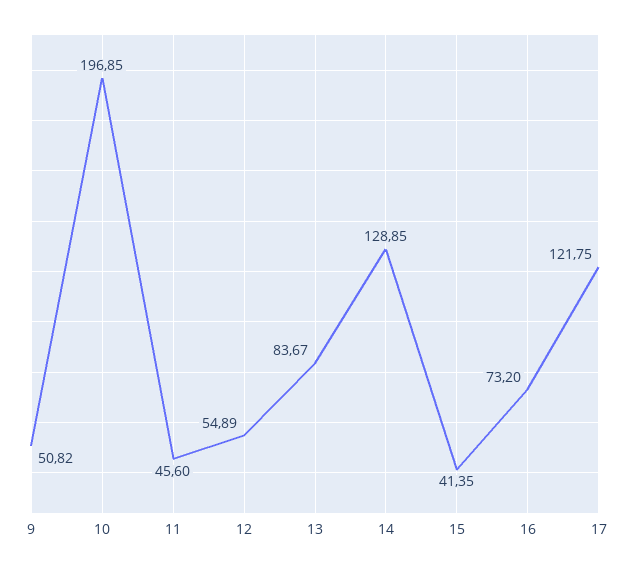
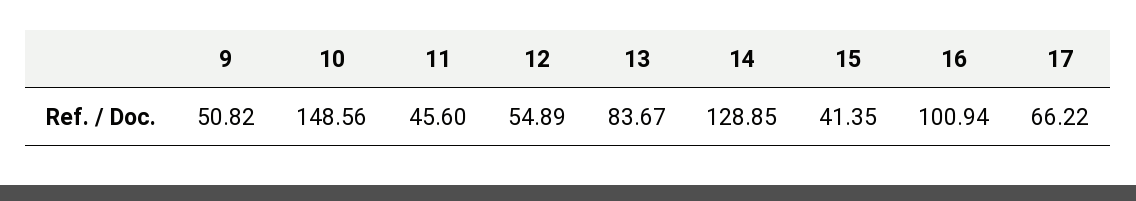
10: 196.85 -> 148.56
16: 73.2 -> 100.94
17: 121.75 -> 66.22

